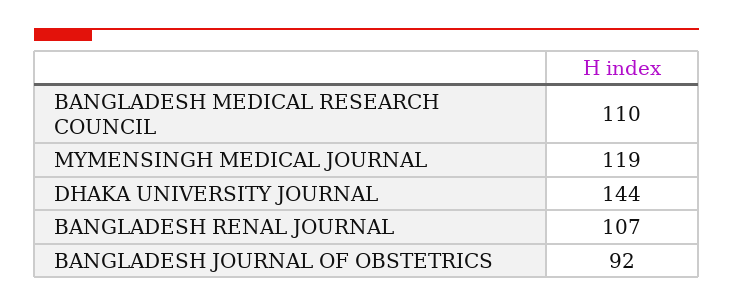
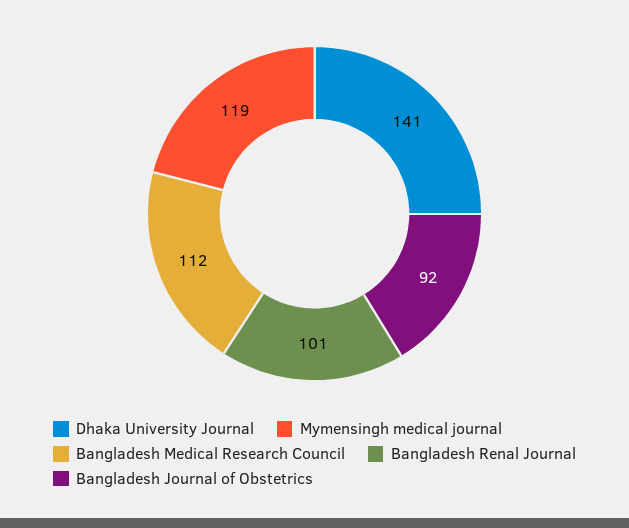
BANGLADESH MEDICAL RESEARCH COUNCIL: 110 -> 112
DHAKA UNIVERSITY JOURNAL: 144 -> 141
BANGLADESH RENAL JOURNAL: 107 -> 101

